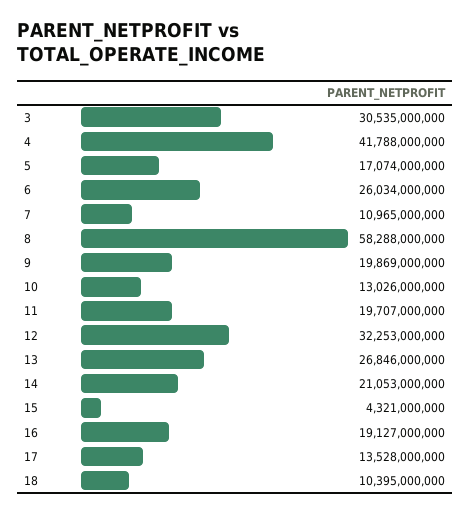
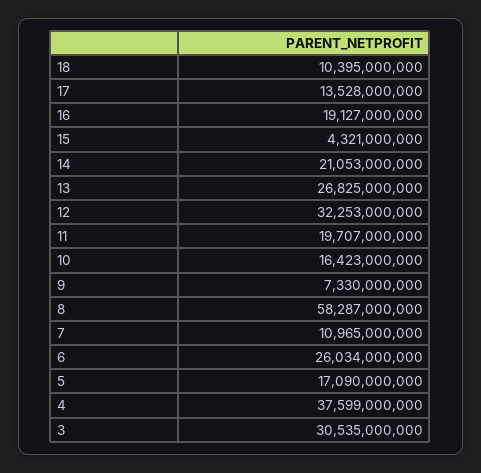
4: 41788000000 -> 37599000000
5: 17074000000 -> 17090000000
8: 58288000000 -> 58287000000
9: 19869000000 -> 7330000000
10: 13026000000 -> 16423000000
13: 26846000000 -> 26825000000

